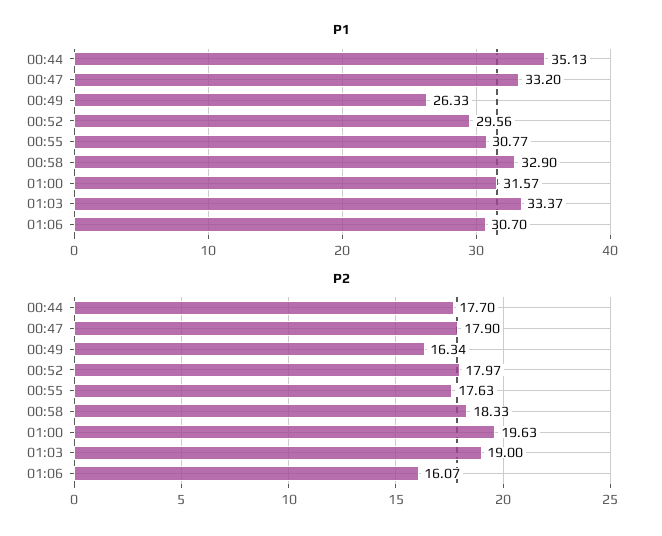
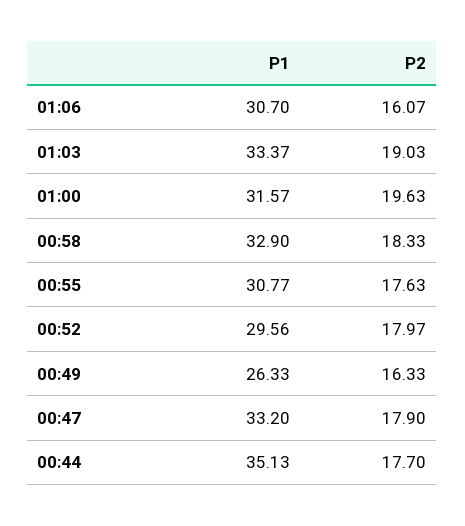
P2, 00:49: 16.34 -> 16.33
P2, 01:03: 19 -> 19.03

